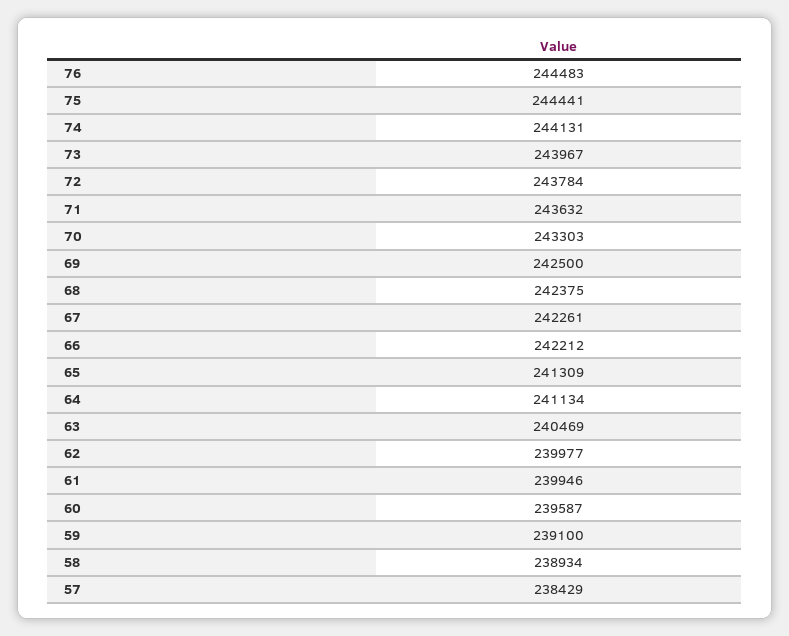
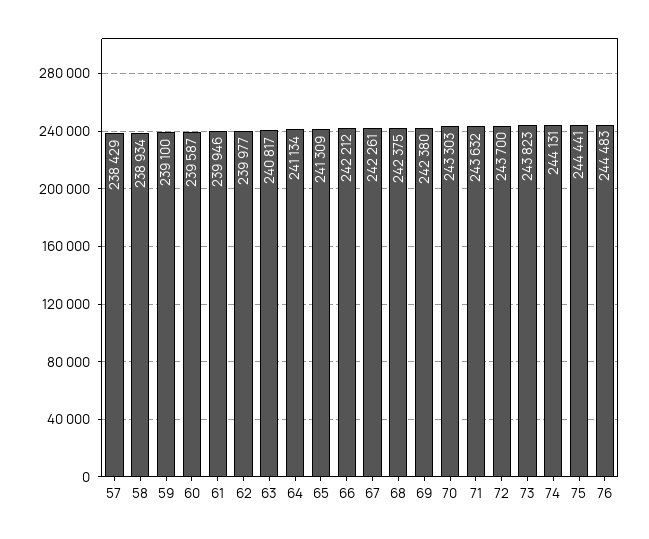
73: 243967 -> 243823
72: 243784 -> 243700
69: 242500 -> 242380
63: 240469 -> 240817

